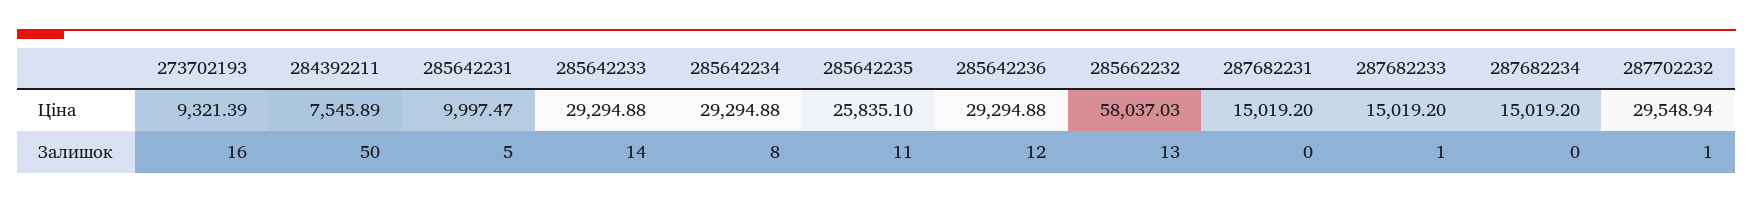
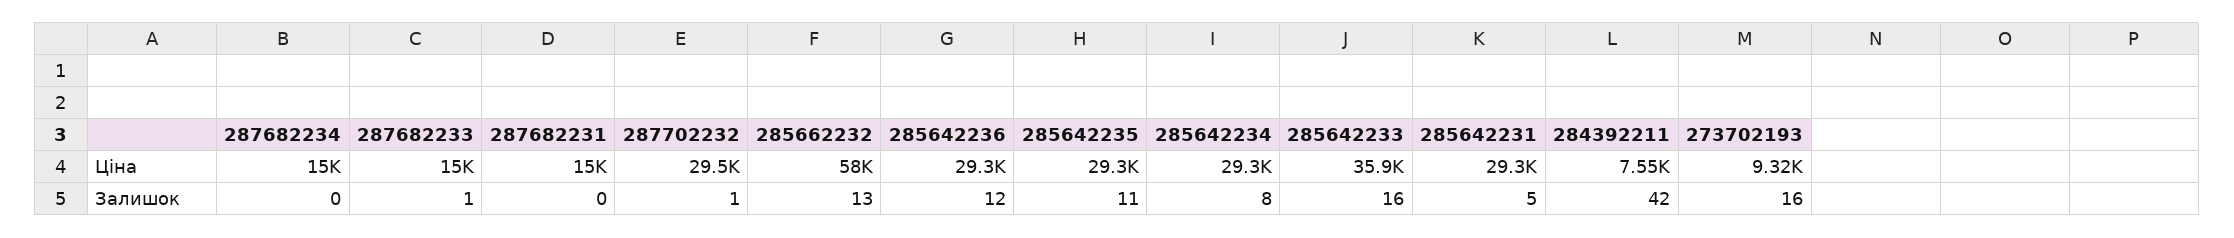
285642231, Ціна: 9997.47 -> 29300
285642233, Ціна: 29294.88 -> 35900
285642235, Ціна: 25835.1 -> 29300
284392211, Залишок: 50 -> 42
285642233, Залишок: 14 -> 16

